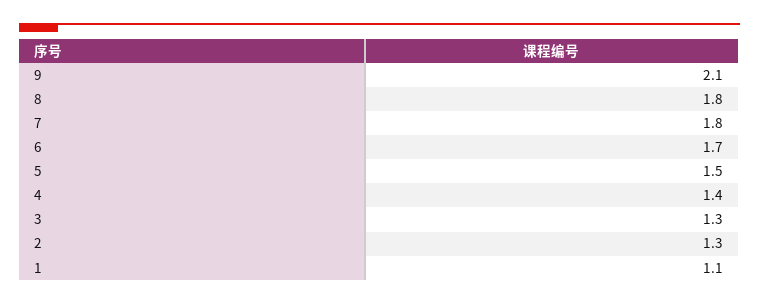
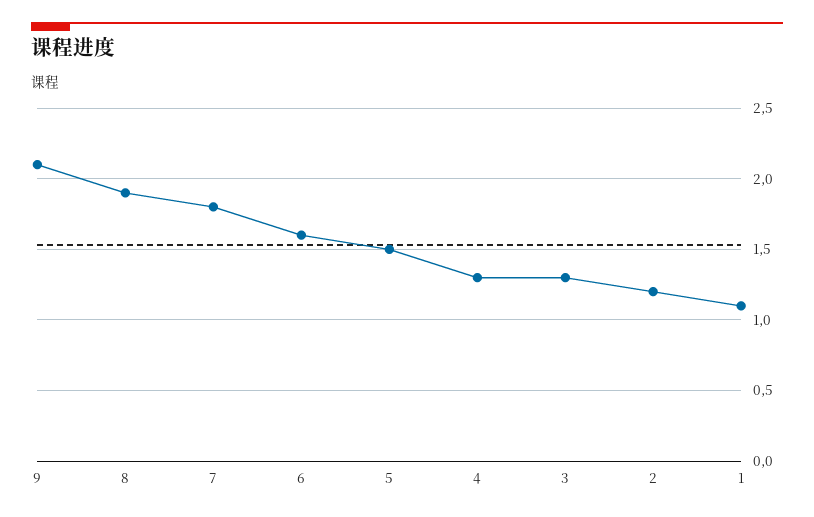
8: 1.8 -> 1.9
6: 1.7 -> 1.6
4: 1.4 -> 1.3
2: 1.3 -> 1.2

